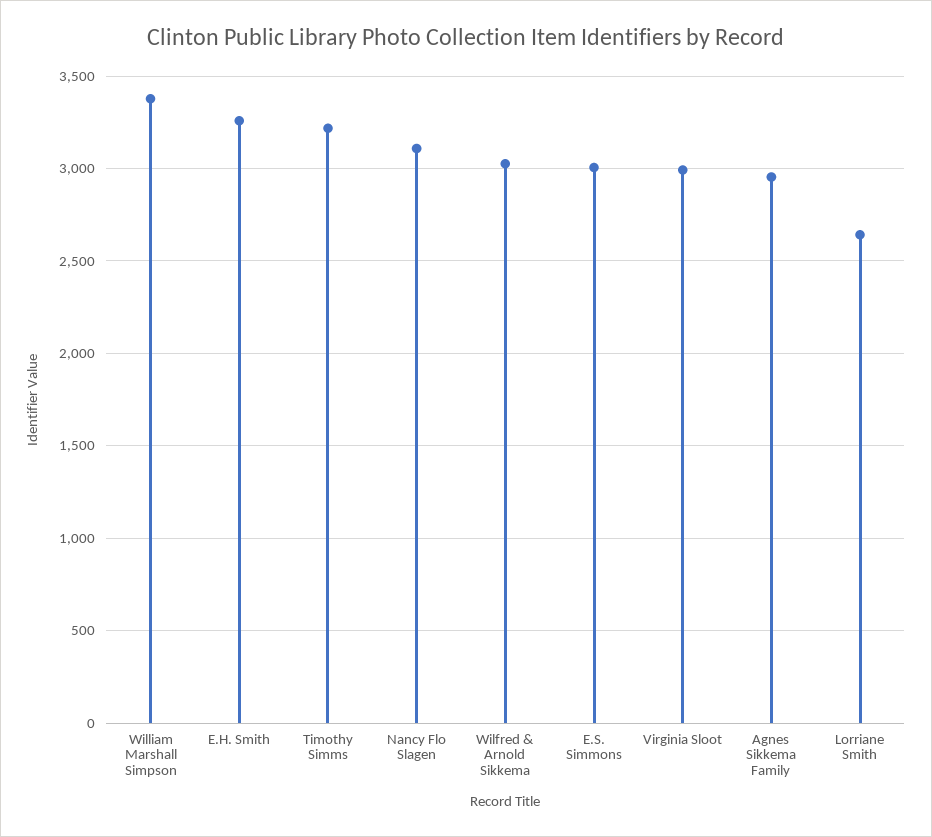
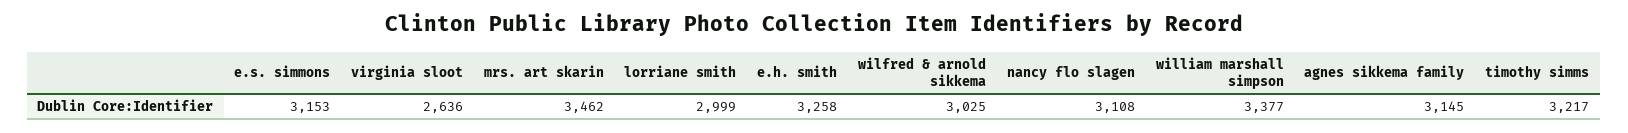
E.S. Simmons: 3000 -> 3153
Virginia Sloot: 3000 -> 2636
Agnes Sikkema Family: 2950 -> 3145
Lorriane Smith: 2650 -> 2999
mrs. art skarin: none -> 3462

